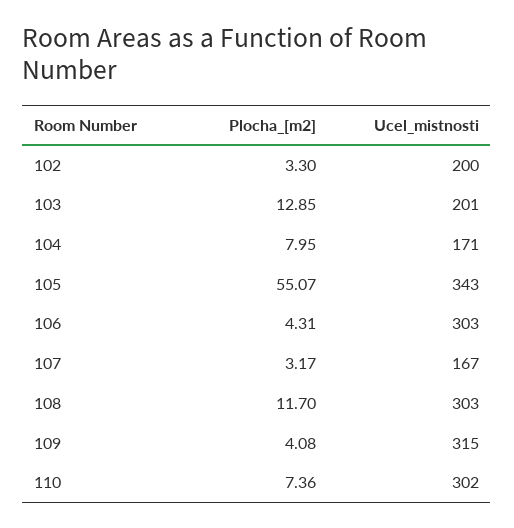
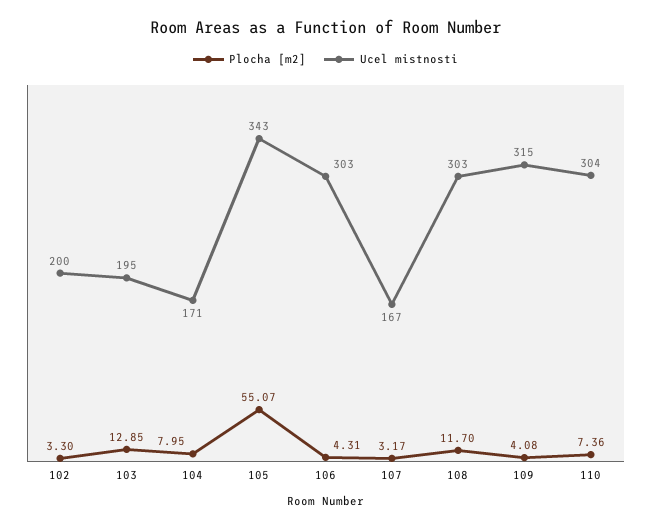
Ucel_mistnosti, 103: 201 -> 195
Ucel_mistnosti, 110: 302 -> 304

